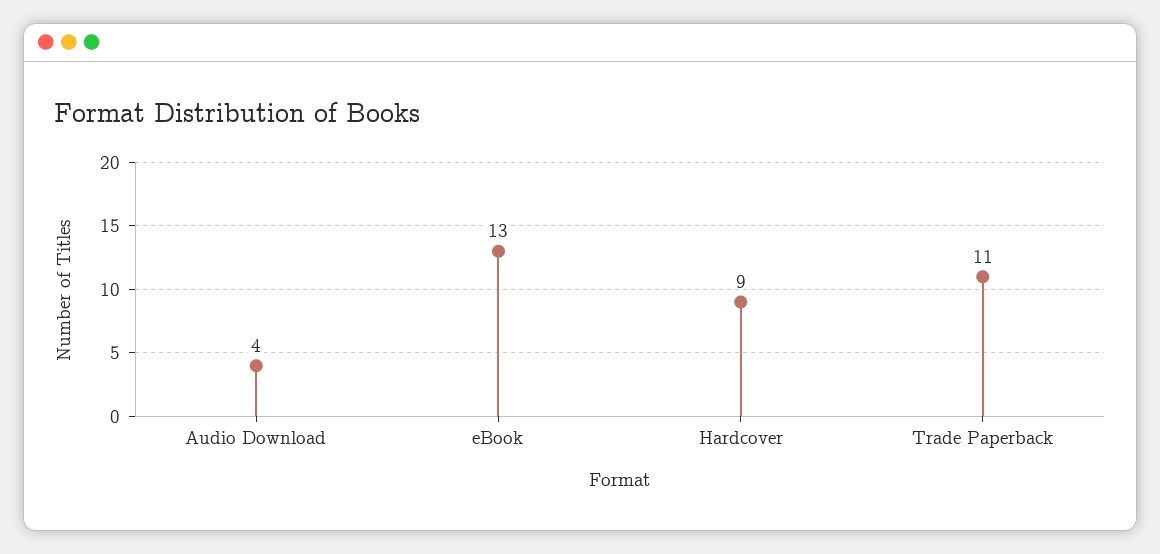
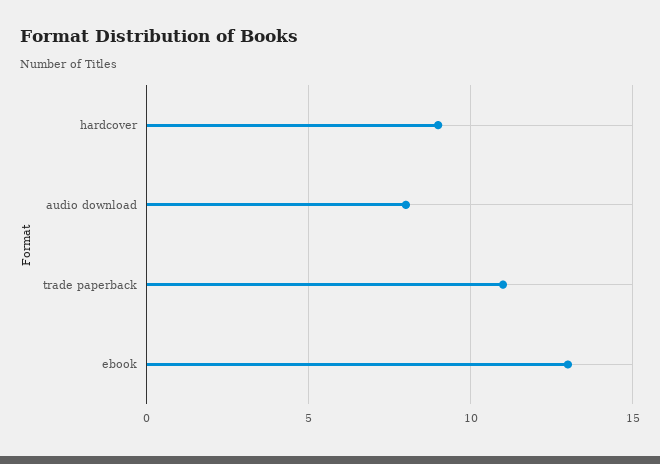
Audio Download: 4 -> 8

